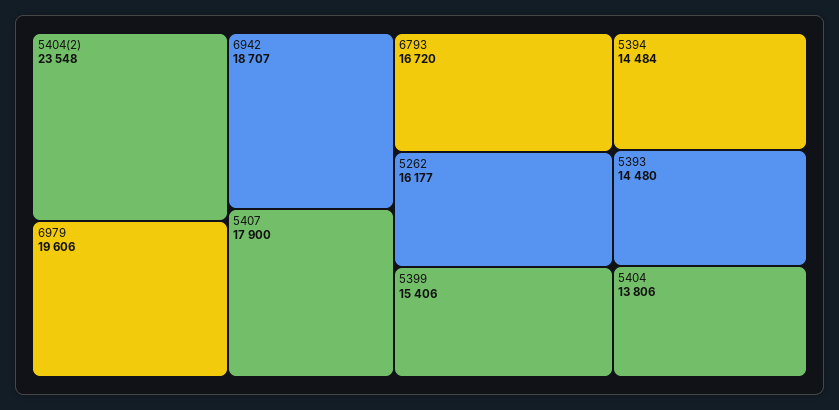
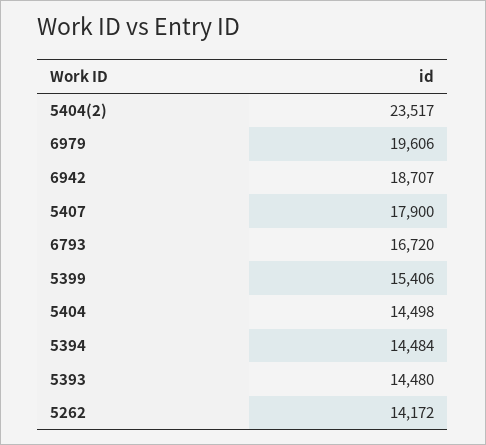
5404(2): 23548 -> 23517
5262: 16177 -> 14172
5404: 13806 -> 14498

